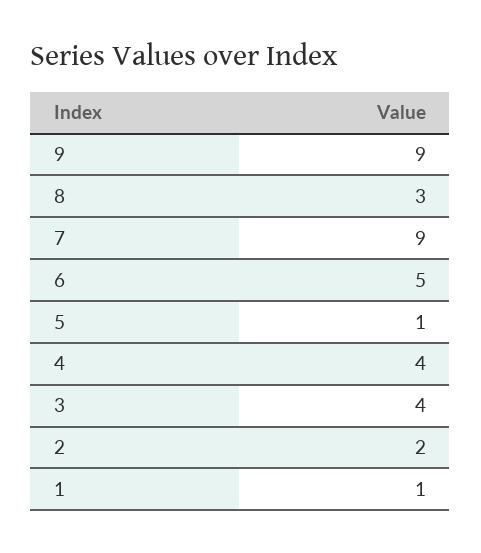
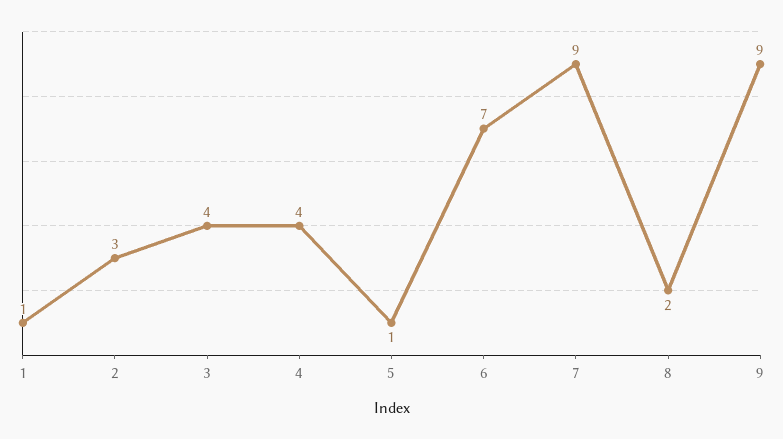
8: 3 -> 2
6: 5 -> 7
2: 2 -> 3

